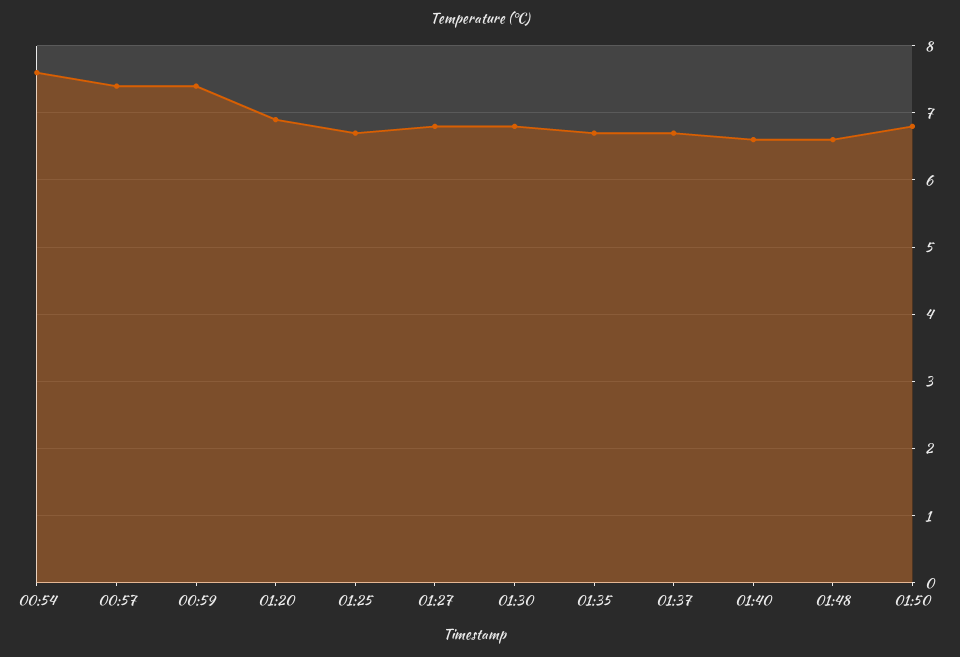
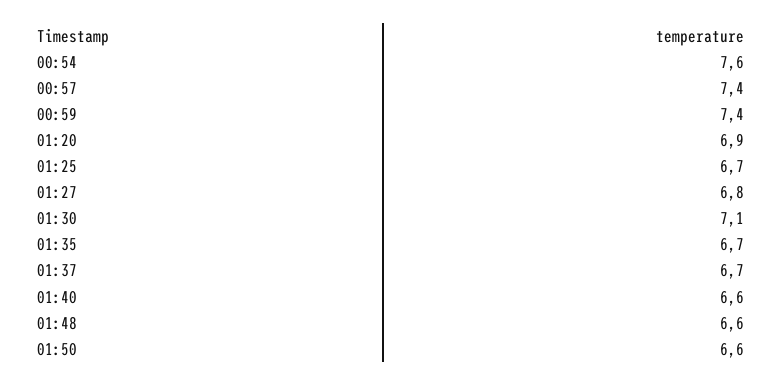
01:30: 6.8 -> 7.1
01:50: 6.8 -> 6.6

